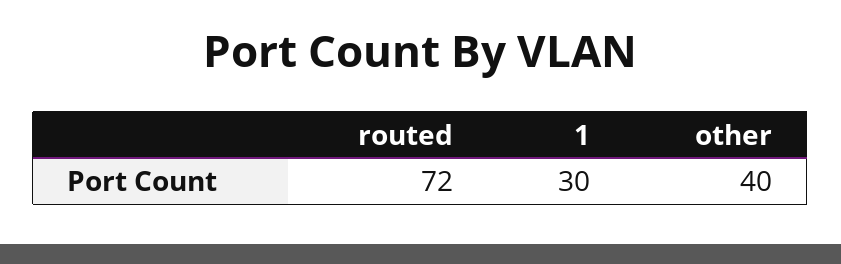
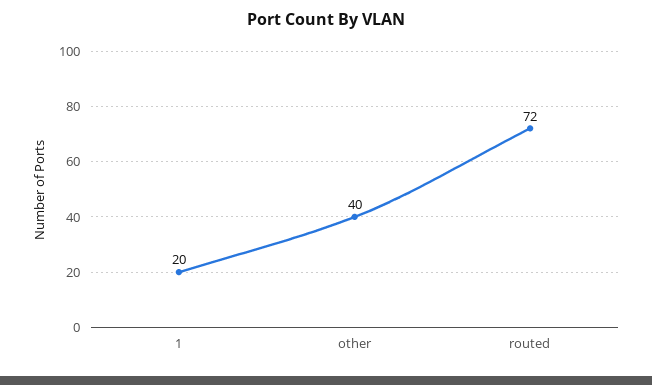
1: 30 -> 20

